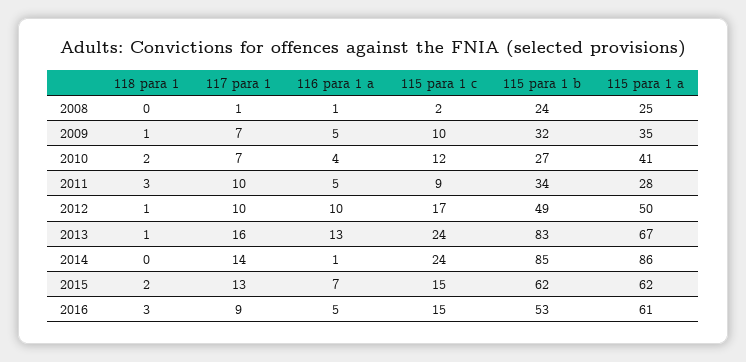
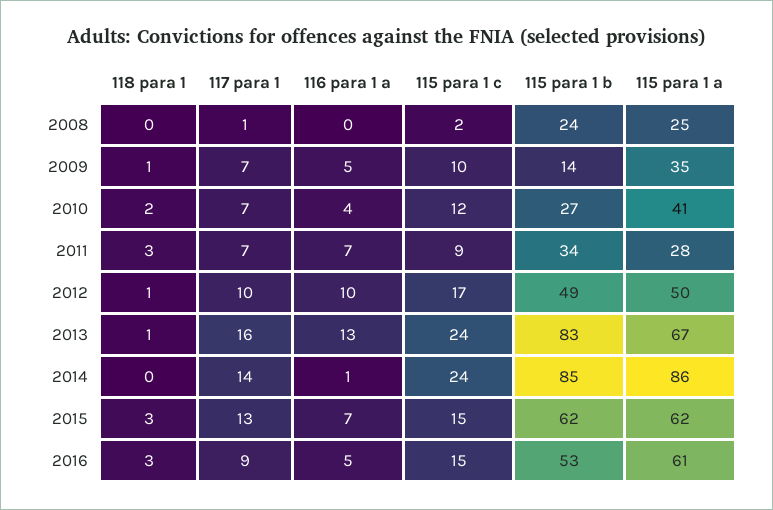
116 para 1 a, 2008: 1 -> 0
115 para 1 b, 2009: 32 -> 14
117 para 1, 2011: 10 -> 7
116 para 1 a, 2011: 5 -> 7
118 para 1, 2015: 2 -> 3

